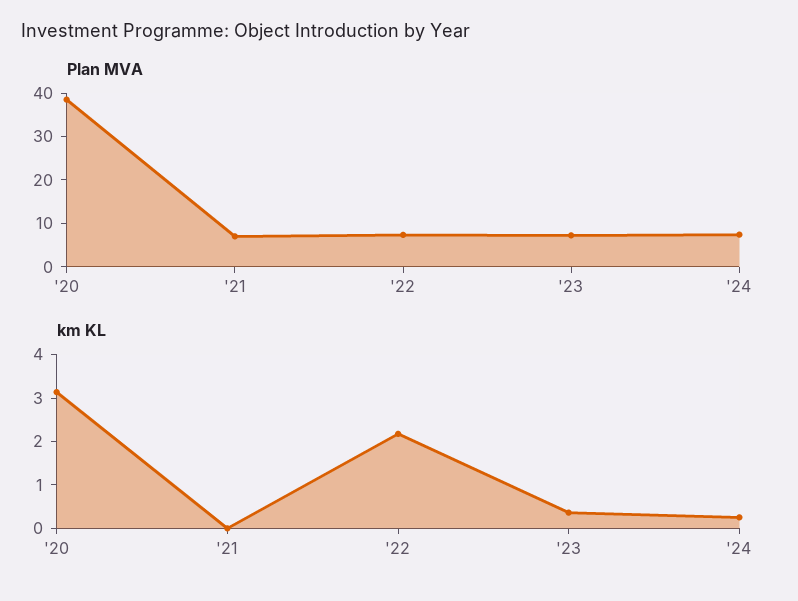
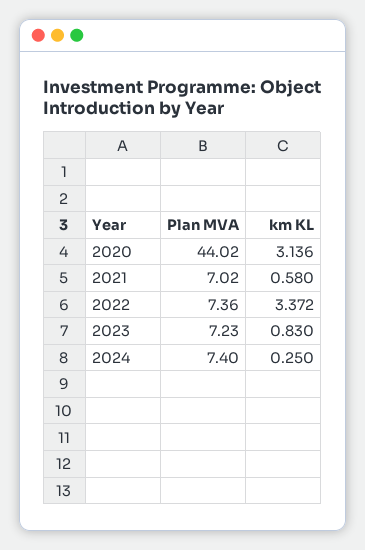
Plan MVA, '20: 38 -> 44.02
km KL, '21: 0 -> 0.58
km KL, '22: 2.2 -> 3.372
km KL, '23: 0.4 -> 0.83

